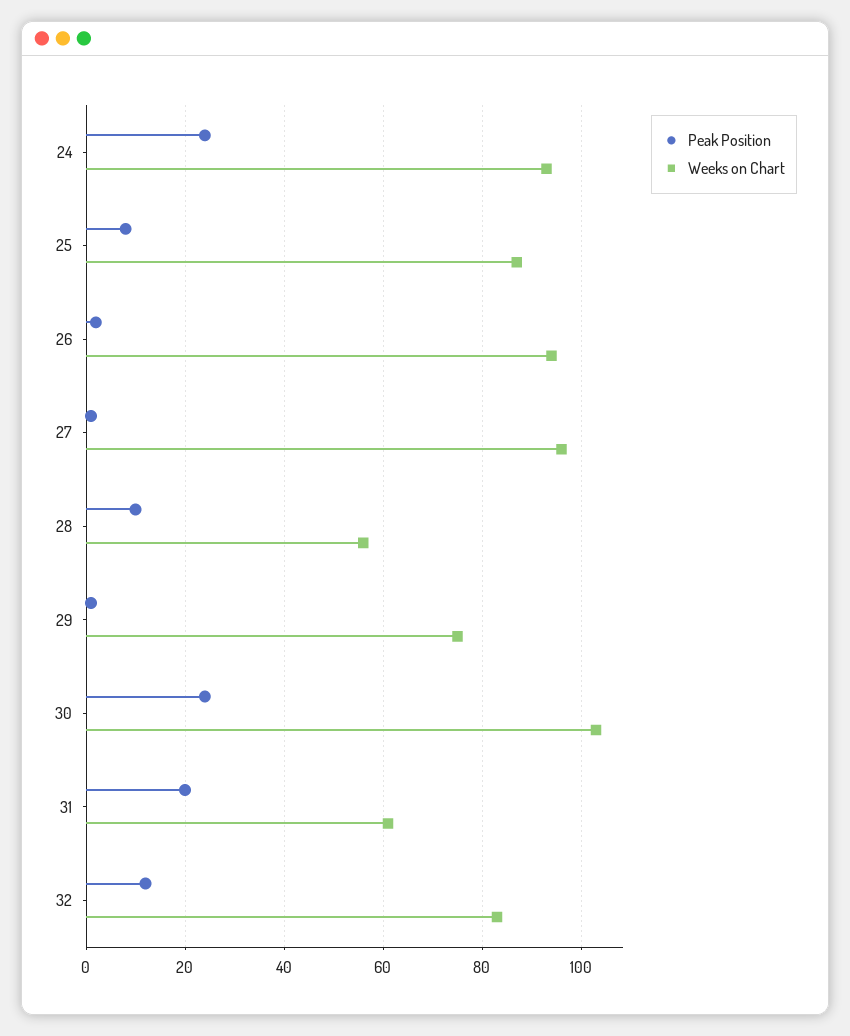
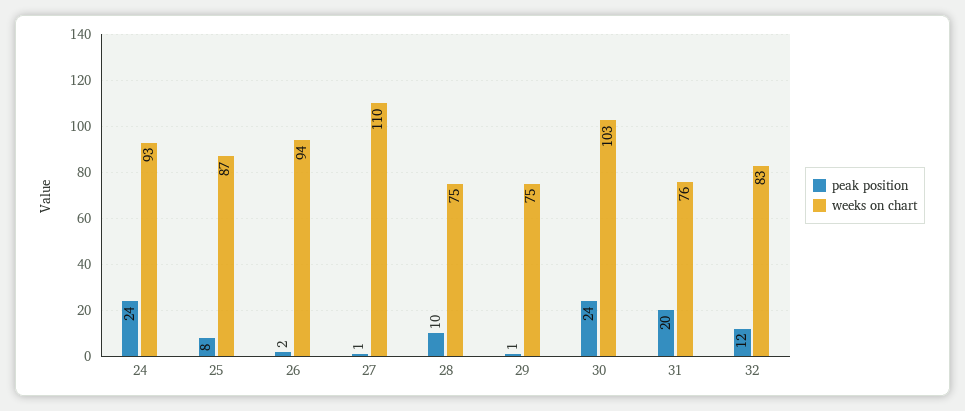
Weeks on Chart, 27: 95 -> 110
Weeks on Chart, 28: 55 -> 75
Weeks on Chart, 31: 60 -> 76

